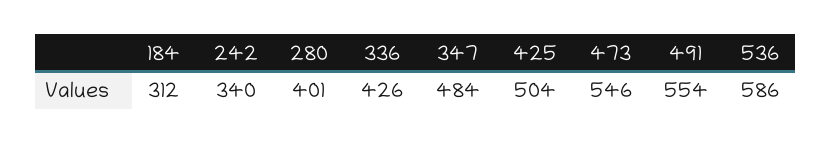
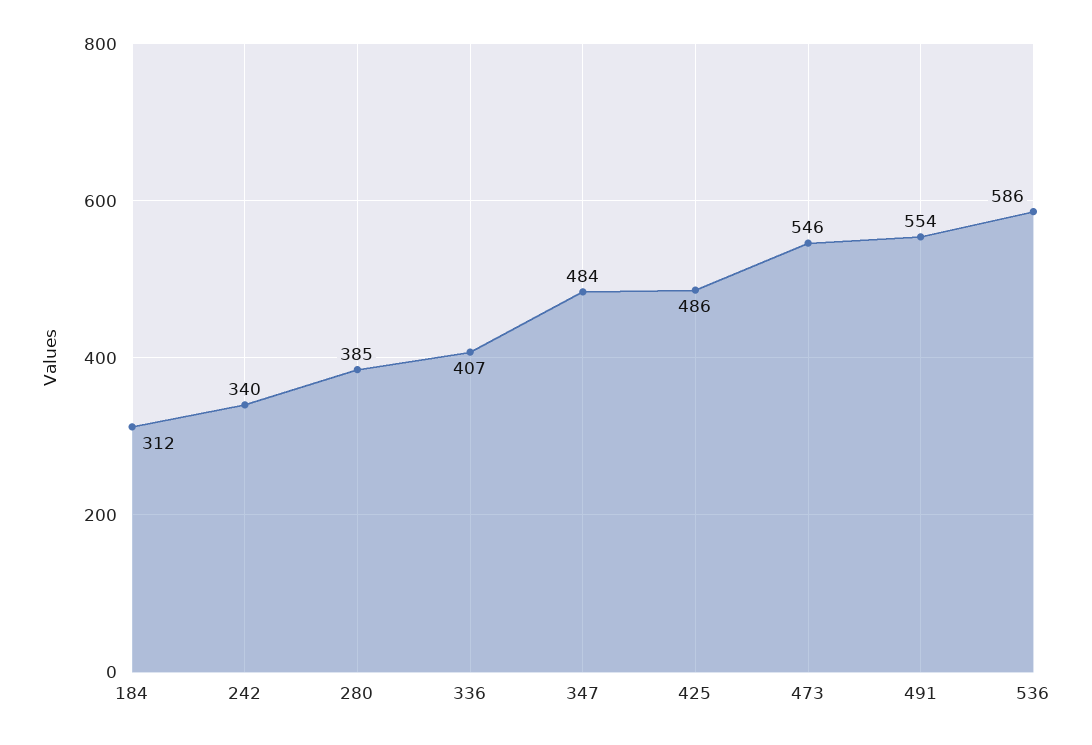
280: 401 -> 385
336: 426 -> 407
425: 504 -> 486

